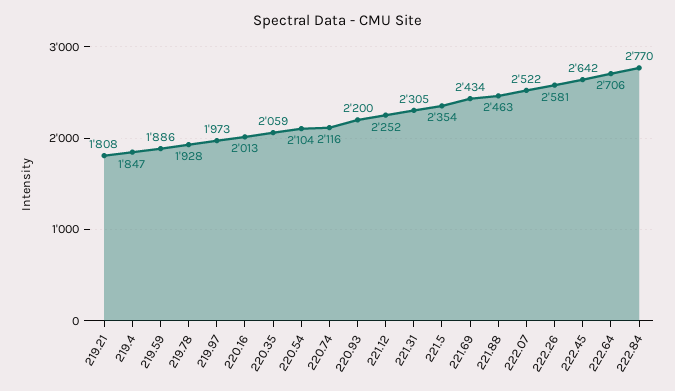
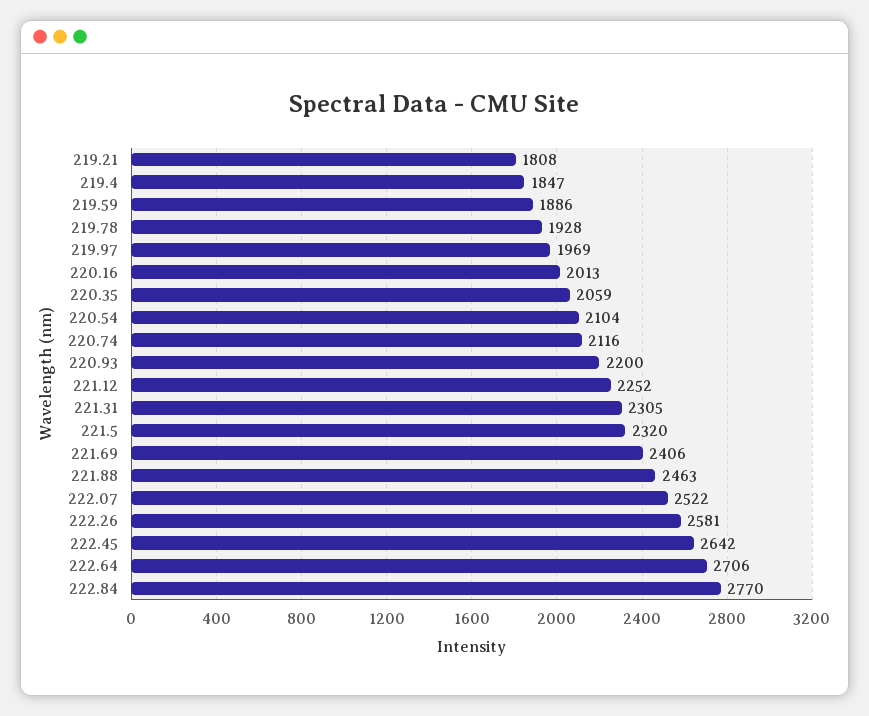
219.97: 1973 -> 1969
221.5: 2354 -> 2320
221.69: 2434 -> 2406

